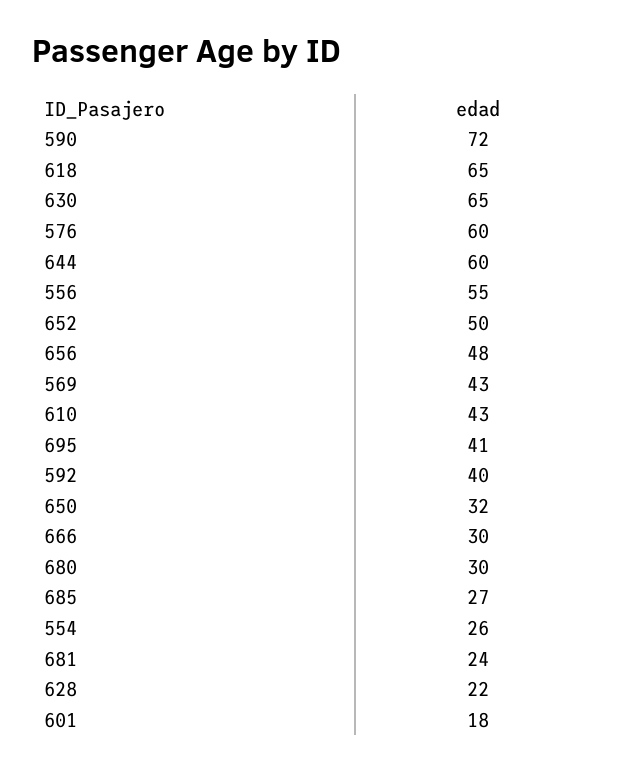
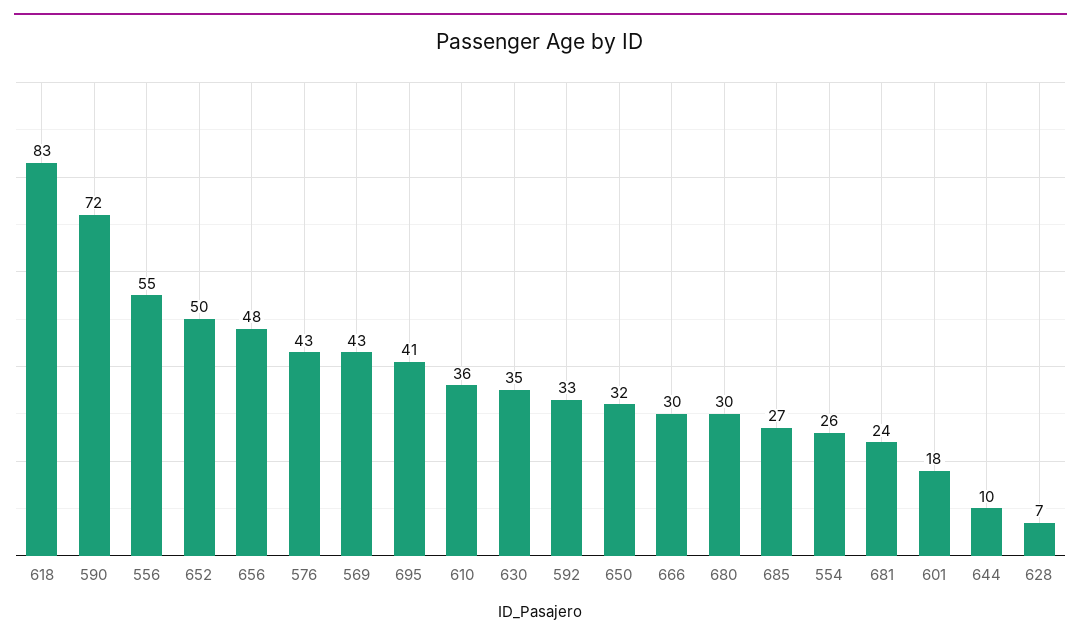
618: 65 -> 83
630: 65 -> 35
576: 60 -> 43
644: 60 -> 10
610: 43 -> 36
592: 40 -> 33
628: 22 -> 7

